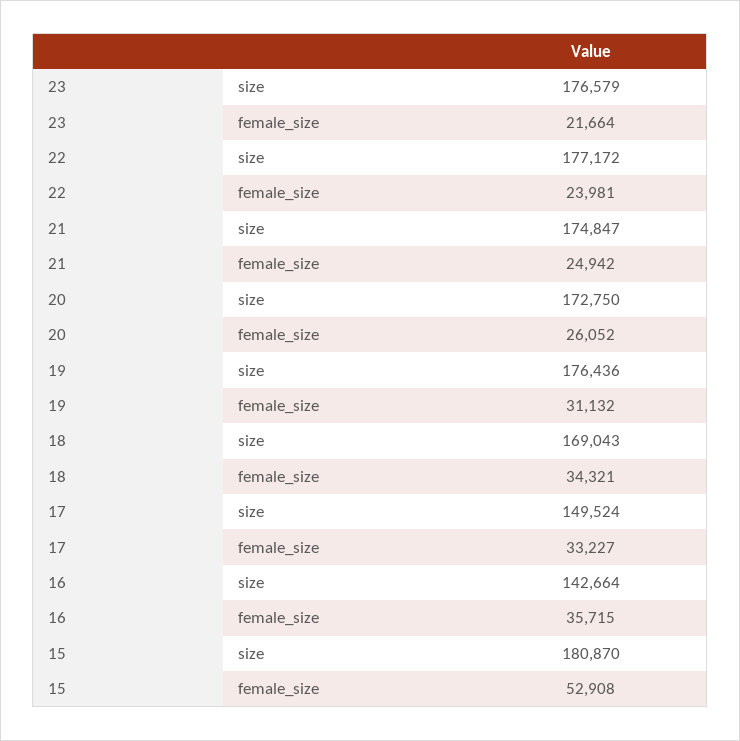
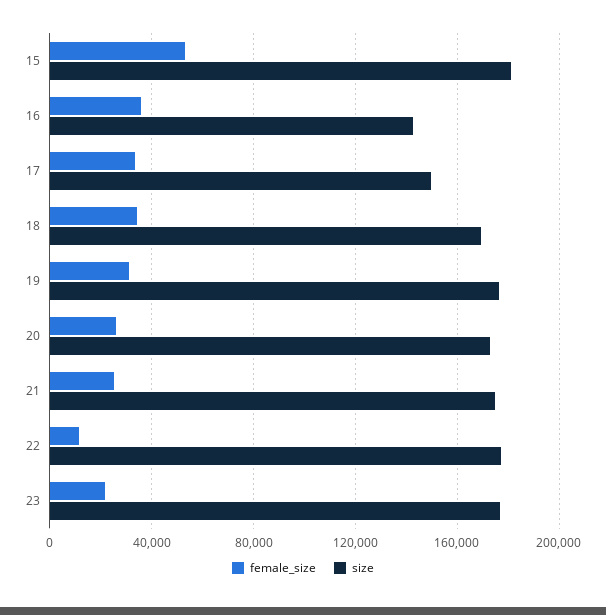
female_size, 22: 23981 -> 10000

